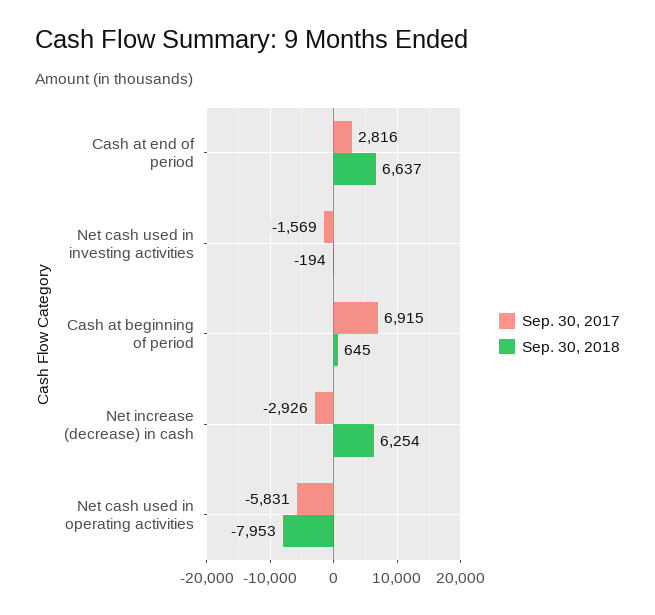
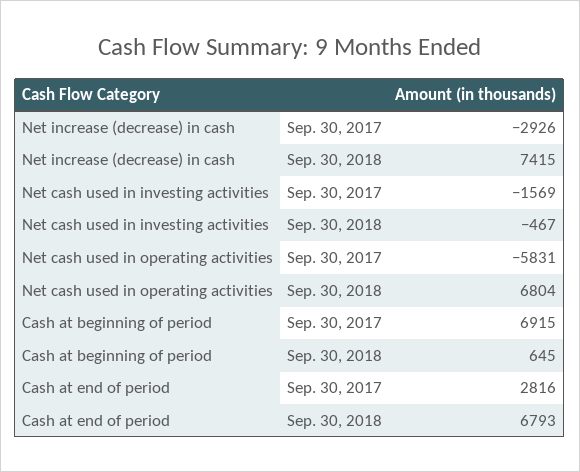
Sep. 30, 2018, Cash at end of period: 6637 -> 6793
Sep. 30, 2018, Net cash used in investing activities: -194 -> -467
Sep. 30, 2018, Net increase (decrease) in cash: 6254 -> 7415
Sep. 30, 2018, Net cash used in operating activities: -7953 -> 6804

